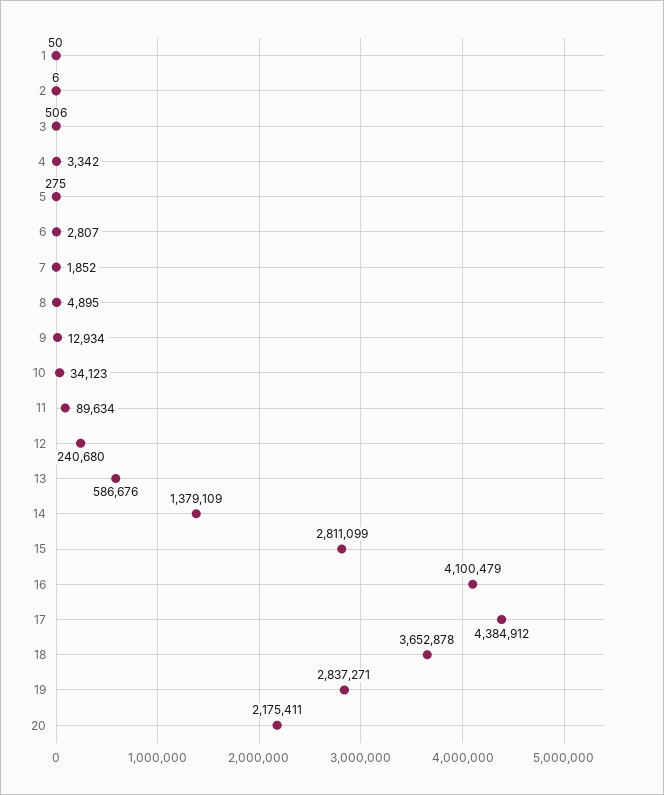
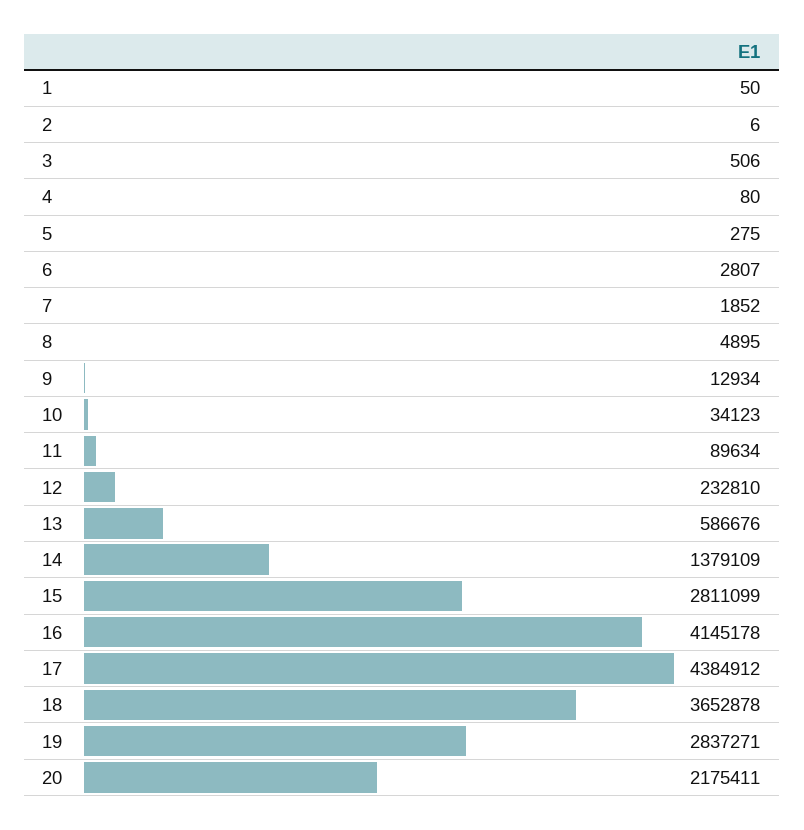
4: 3342 -> 80
12: 240680 -> 232810
16: 4100479 -> 4145178

